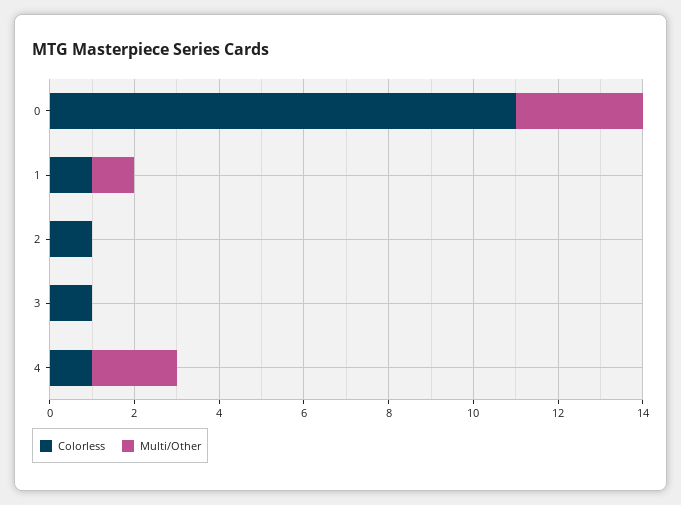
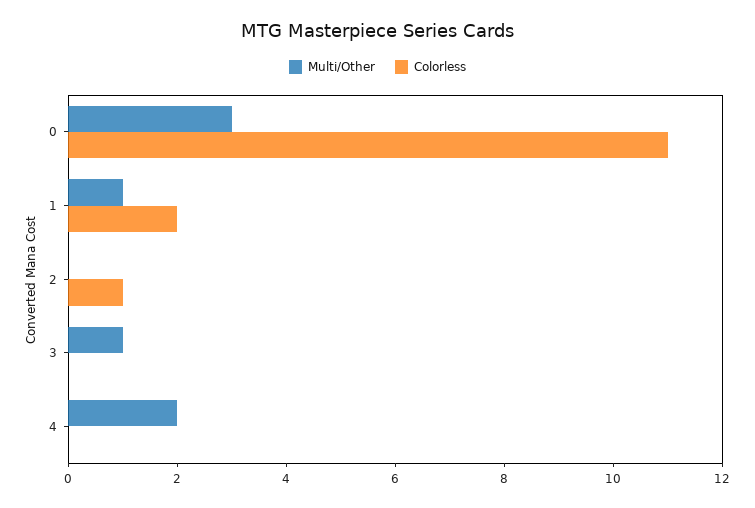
Colorless, 1: 1 -> 2
Colorless, 3: 1 -> 0
Multi/Other, 3: 0 -> 1
Colorless, 4: 1 -> 0

